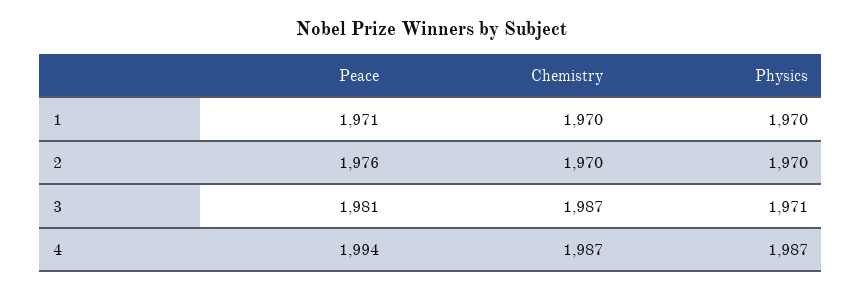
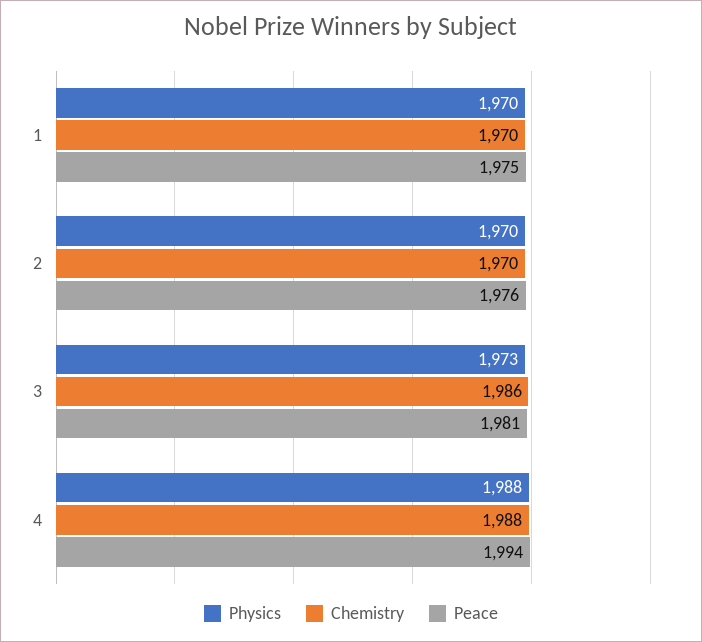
Peace, 1: 1971 -> 1975
Chemistry, 3: 1987 -> 1986
Physics, 3: 1971 -> 1973
Chemistry, 4: 1987 -> 1988
Physics, 4: 1987 -> 1988

